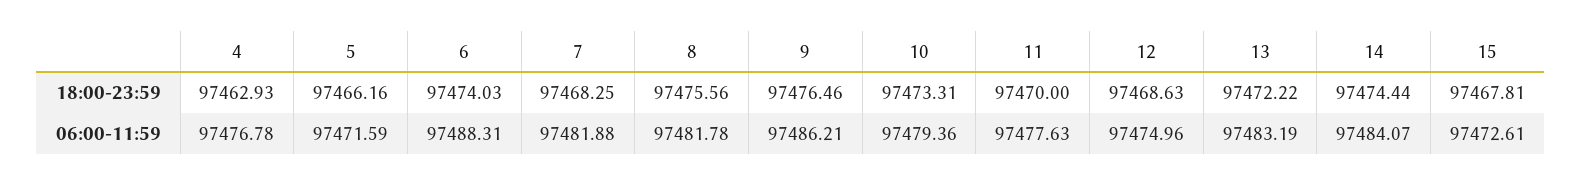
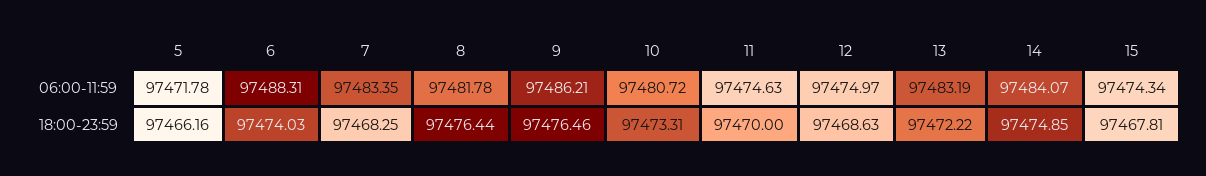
4, 18:00-23:59: 97462.93 -> none
8, 18:00-23:59: 97475.56 -> 97476.44
14, 18:00-23:59: 97474.44 -> 97474.85
4, 06:00-11:59: 97476.78 -> none
5, 06:00-11:59: 97471.59 -> 97471.78
7, 06:00-11:59: 97481.88 -> 97483.35
10, 06:00-11:59: 97479.36 -> 97480.72
11, 06:00-11:59: 97477.63 -> 97474.63
12, 06:00-11:59: 97474.96 -> 97474.97
15, 06:00-11:59: 97472.61 -> 97474.34

